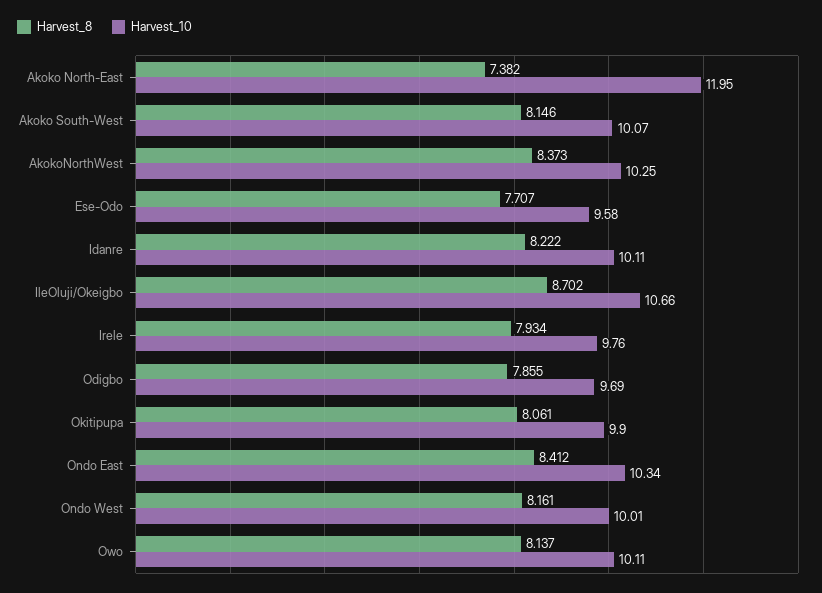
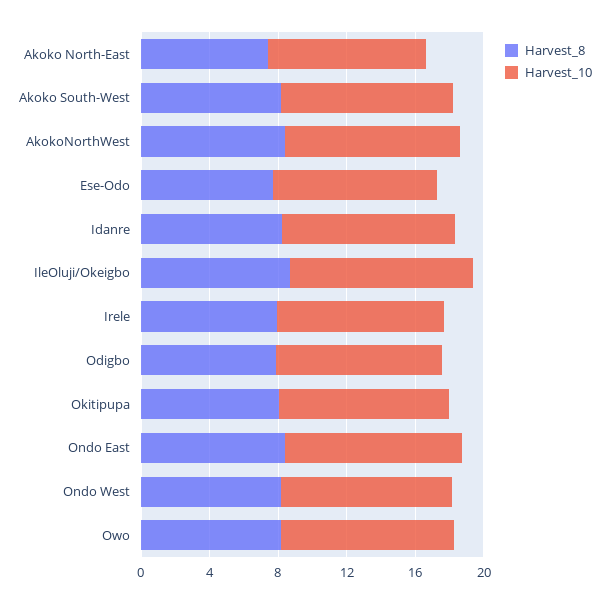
Harvest_10, Akoko North-East: 11.95 -> 9

